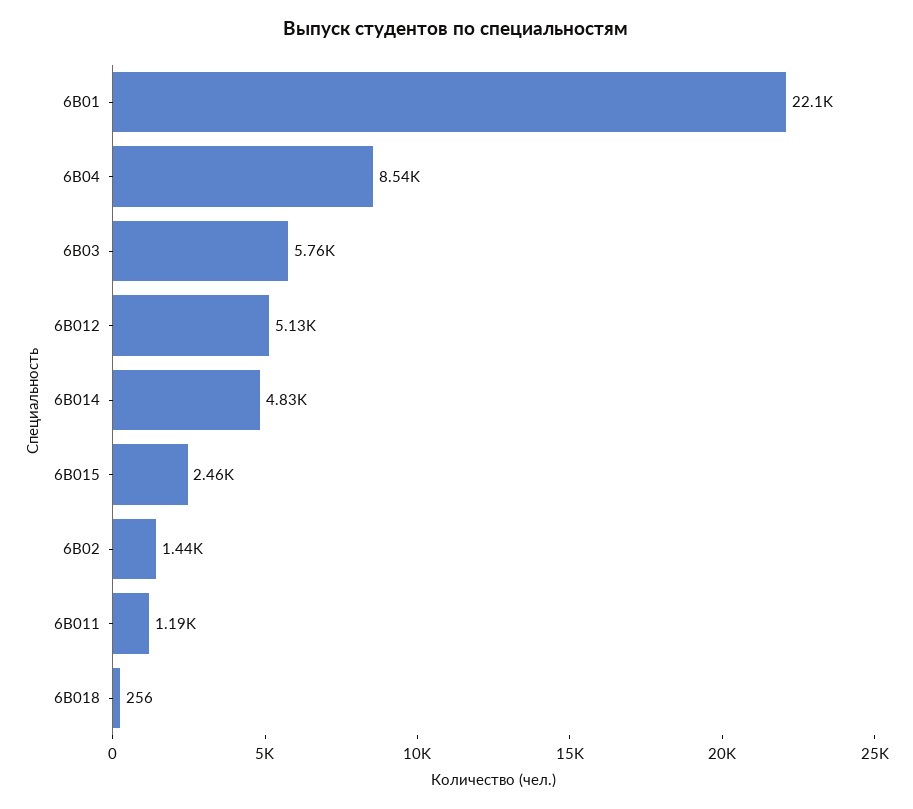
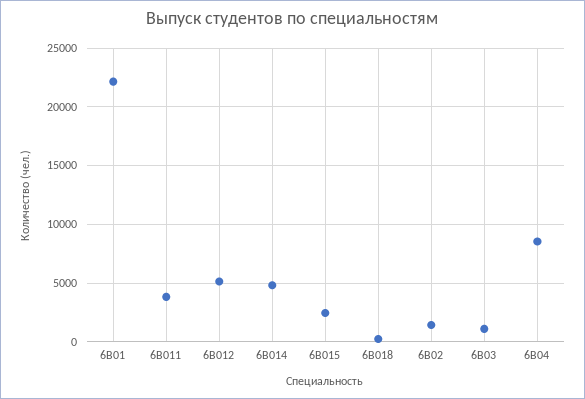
6B03: 5760 -> 1000
6B011: 1190 -> 4000

